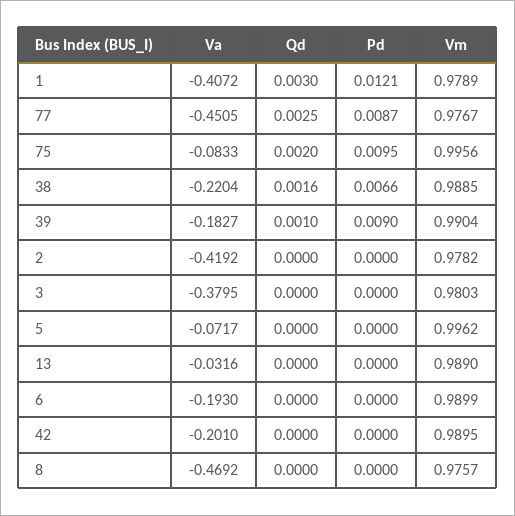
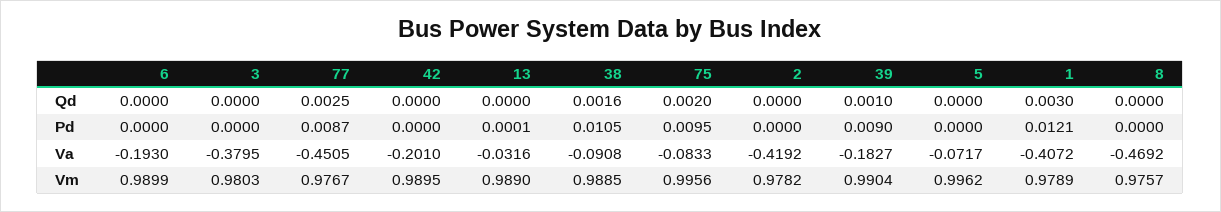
Va, 38: -0.2204 -> -0.0908
Pd, 38: 0.0066 -> 0.0105
Pd, 13: 0 -> 0.0001

